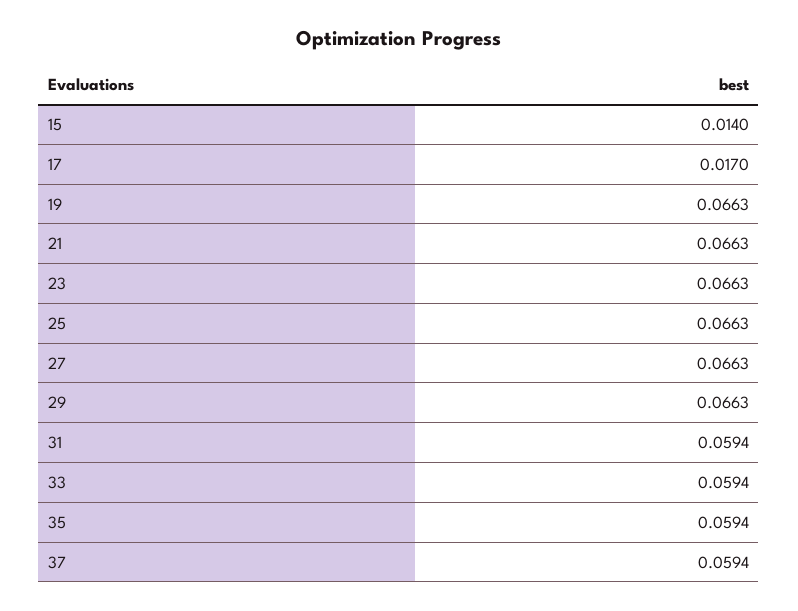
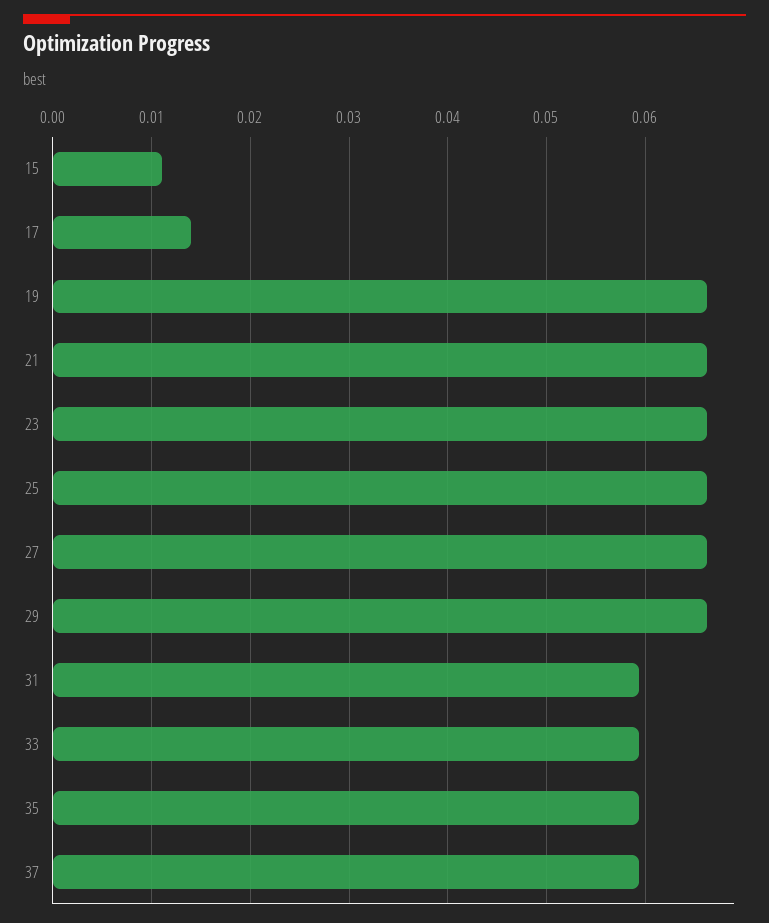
15: 0.014 -> 0.011
17: 0.017 -> 0.014

